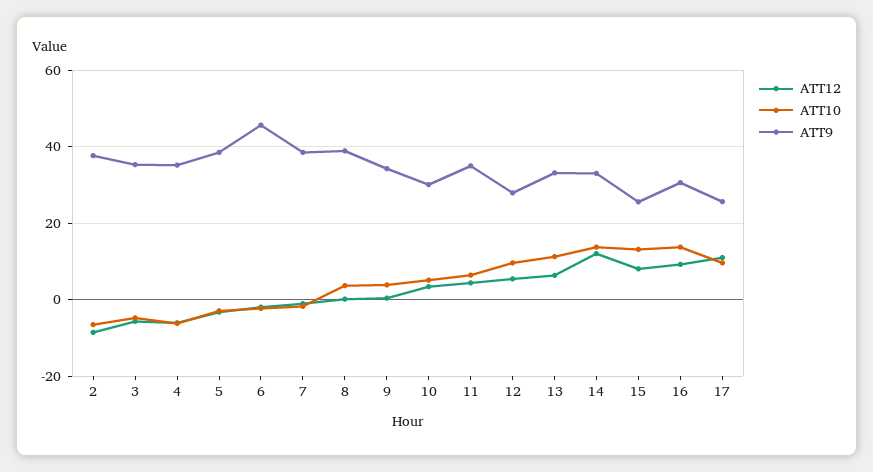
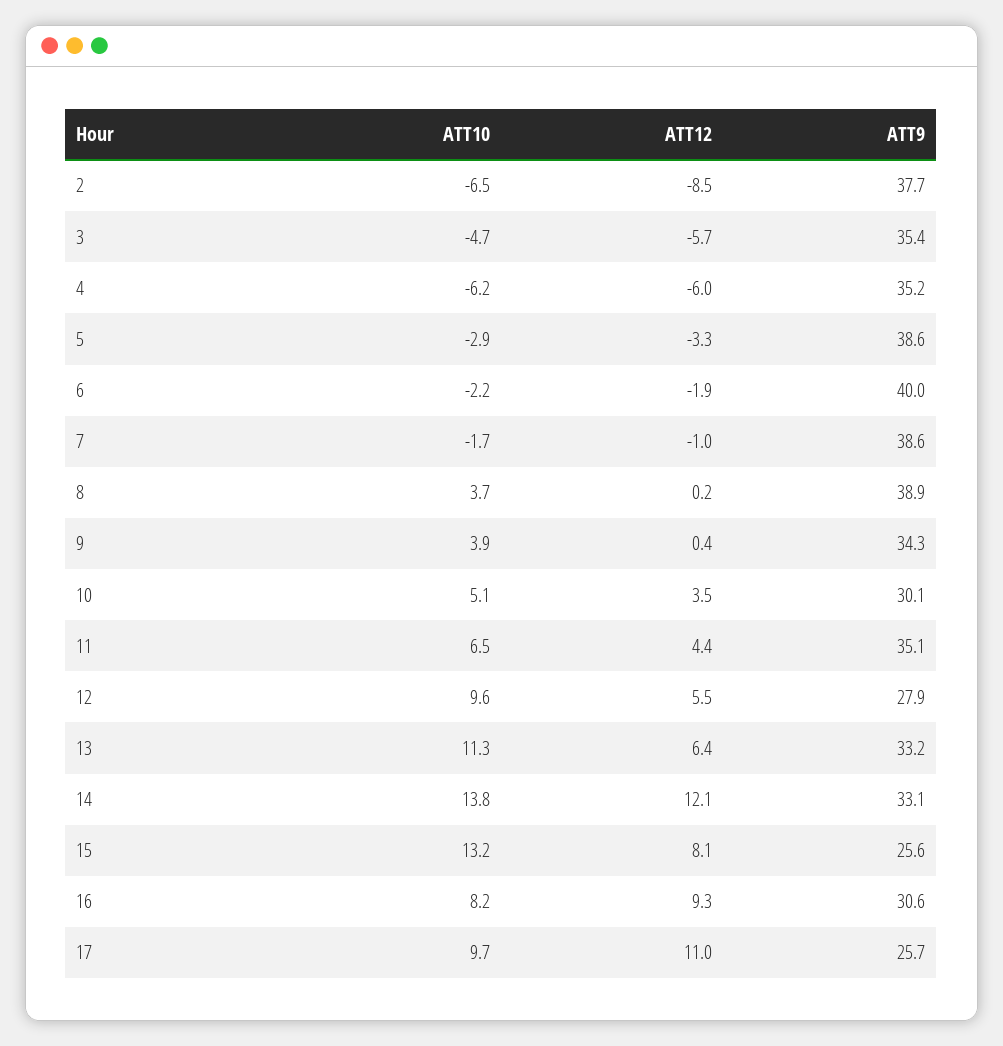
ATT9, 6: 46 -> 40
ATT10, 16: 14 -> 8.2

